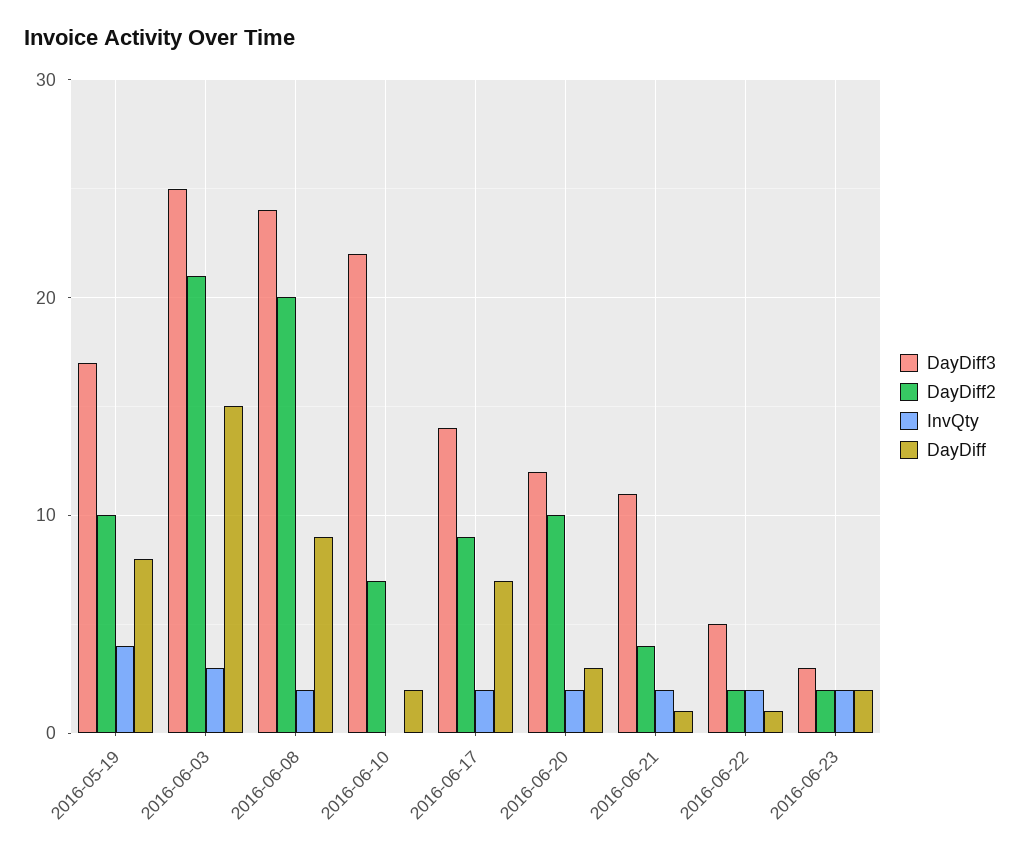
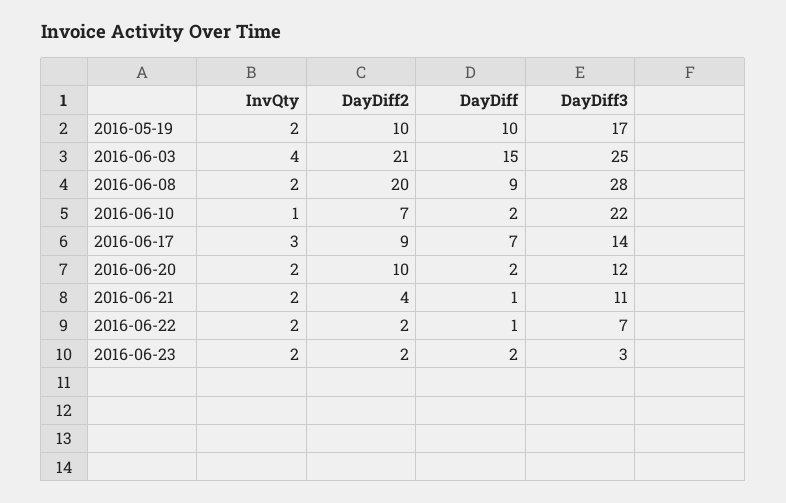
InvQty, 2016-05-19: 4 -> 2
DayDiff, 2016-05-19: 8 -> 10
InvQty, 2016-06-03: 3 -> 4
DayDiff3, 2016-06-08: 24 -> 28
InvQty, 2016-06-10: 0 -> 1
InvQty, 2016-06-17: 2 -> 3
DayDiff, 2016-06-20: 3 -> 2
DayDiff3, 2016-06-22: 5 -> 7

